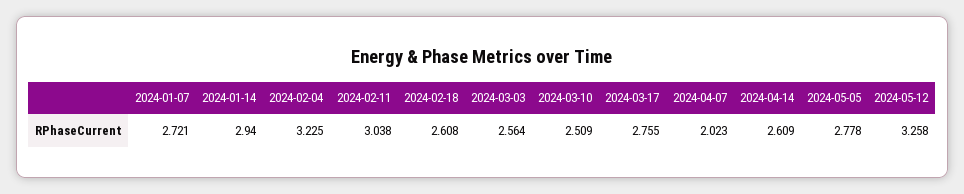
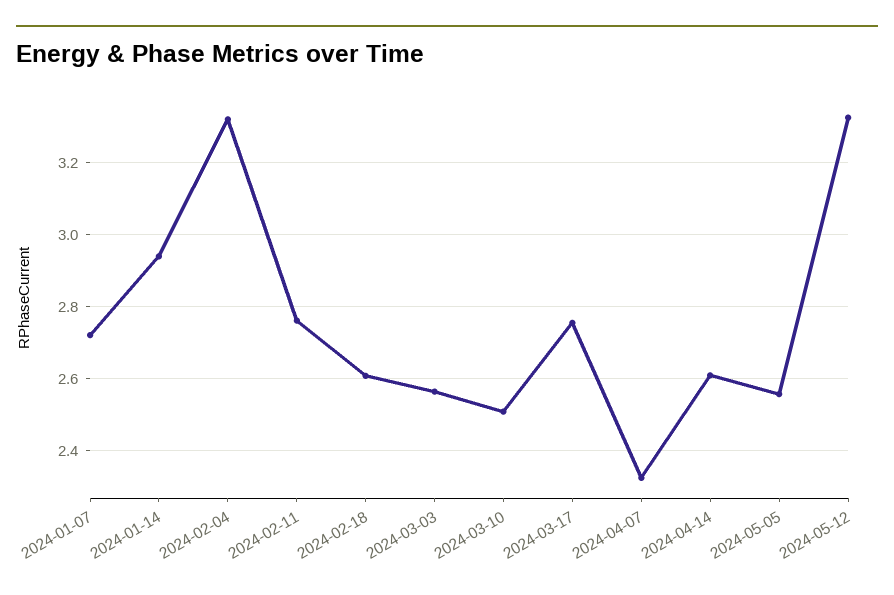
2024-02-04: 3.225 -> 3.32
2024-02-11: 3.038 -> 2.76
2024-04-07: 2.023 -> 2.32
2024-05-05: 2.778 -> 2.56
2024-05-12: 3.258 -> 3.32

